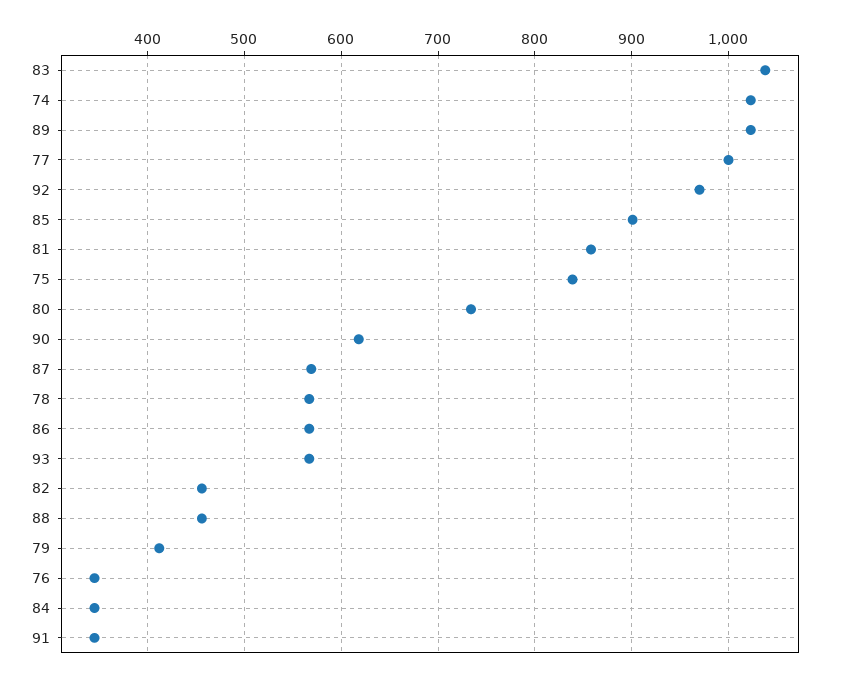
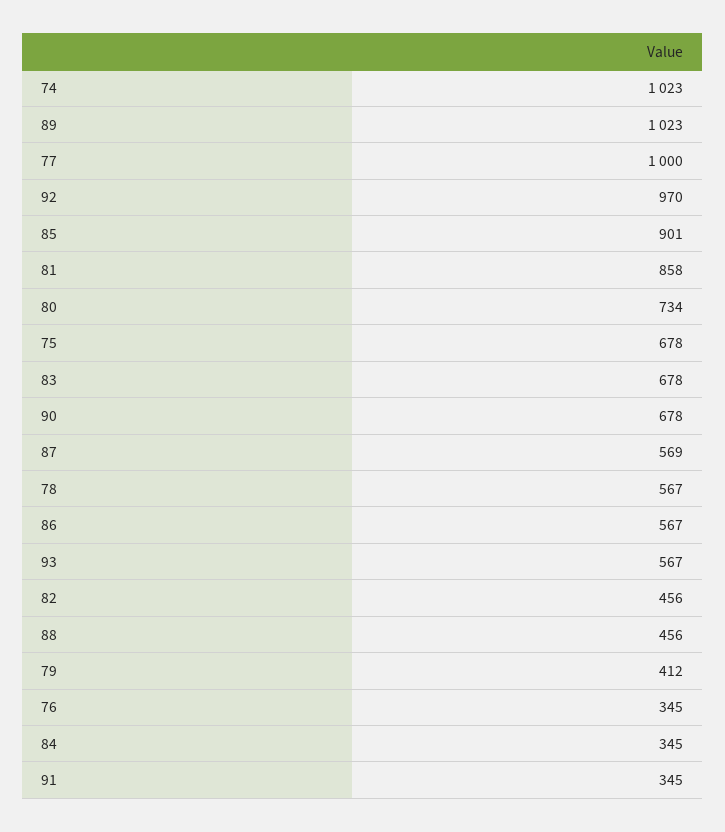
83: 1040 -> 678
75: 840 -> 678
90: 620 -> 678

